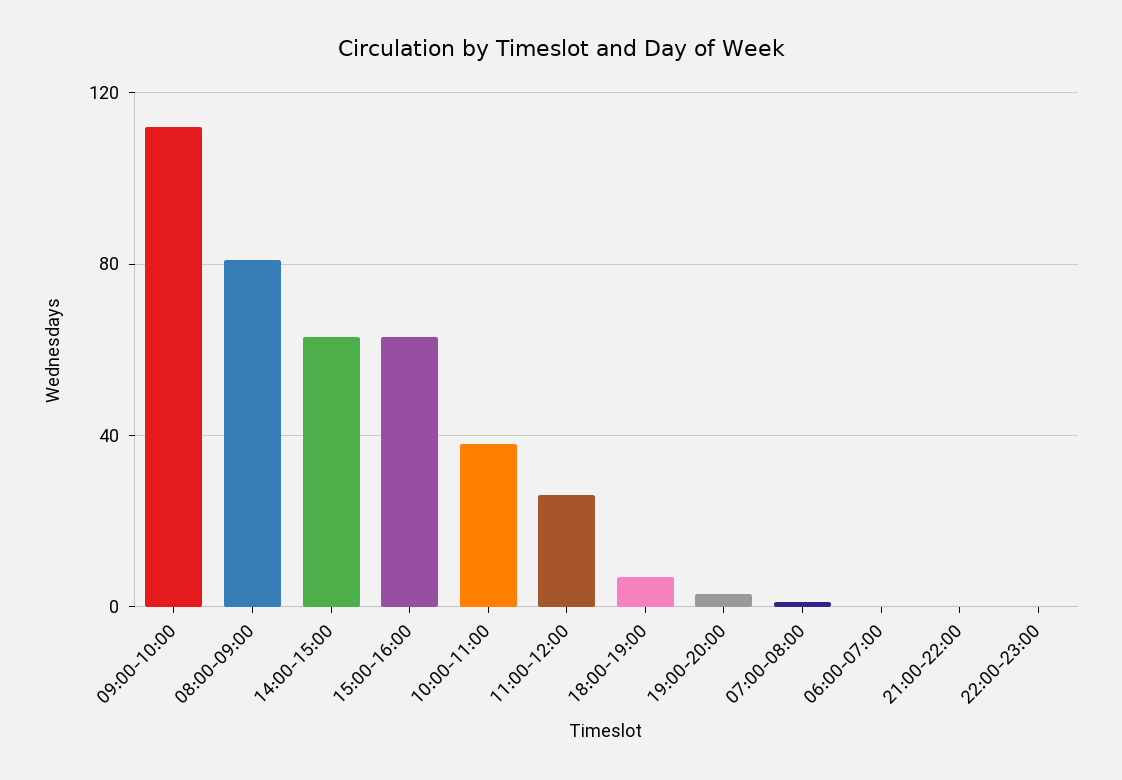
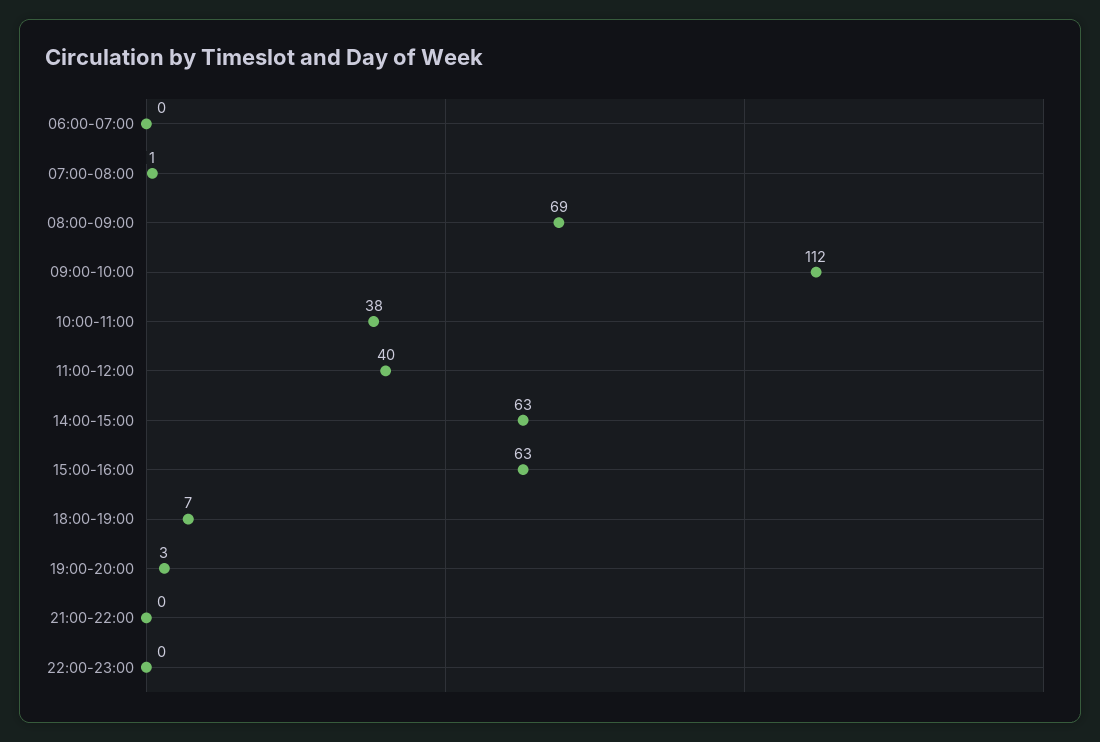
08:00-09:00: 80 -> 69
11:00-12:00: 25 -> 40

